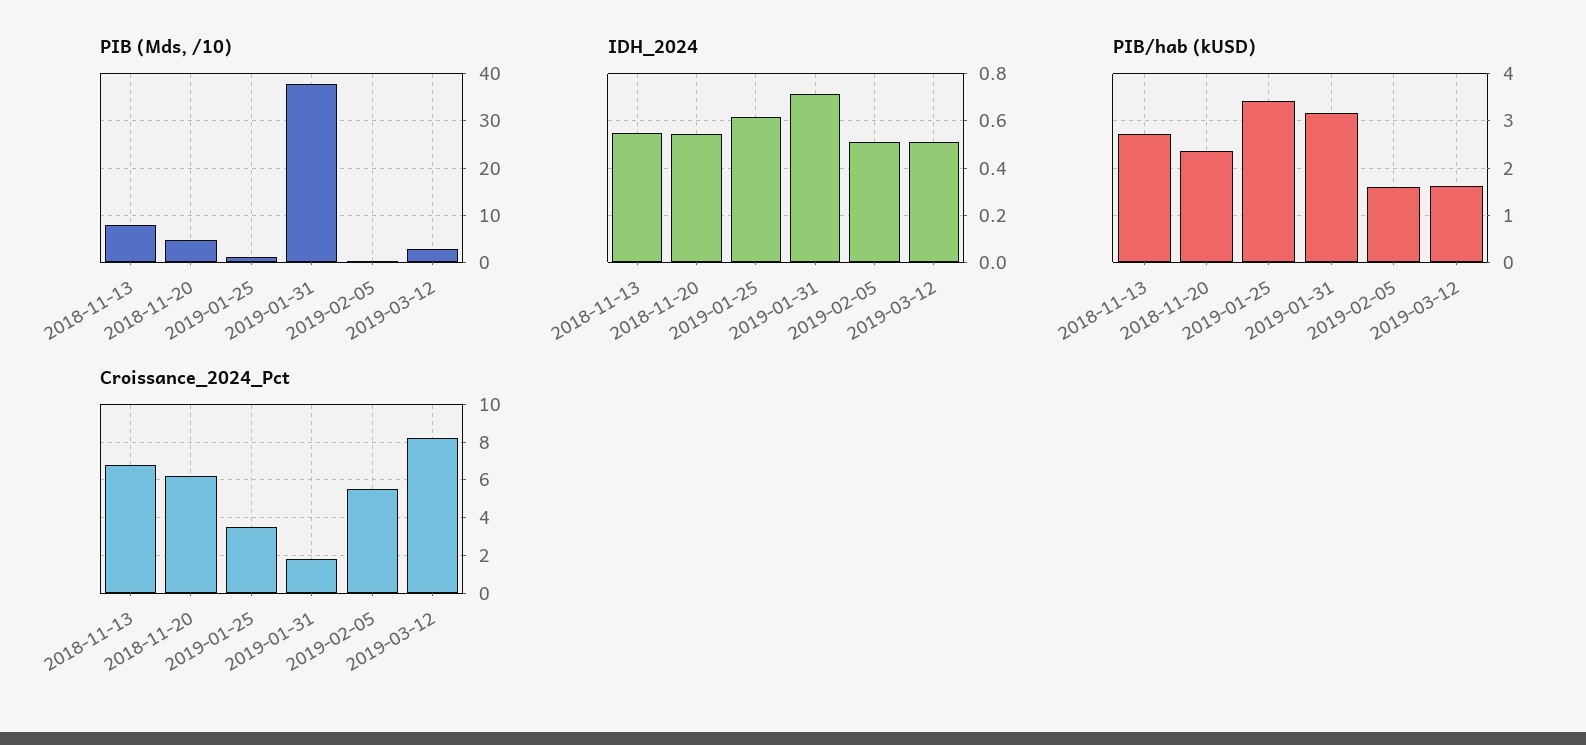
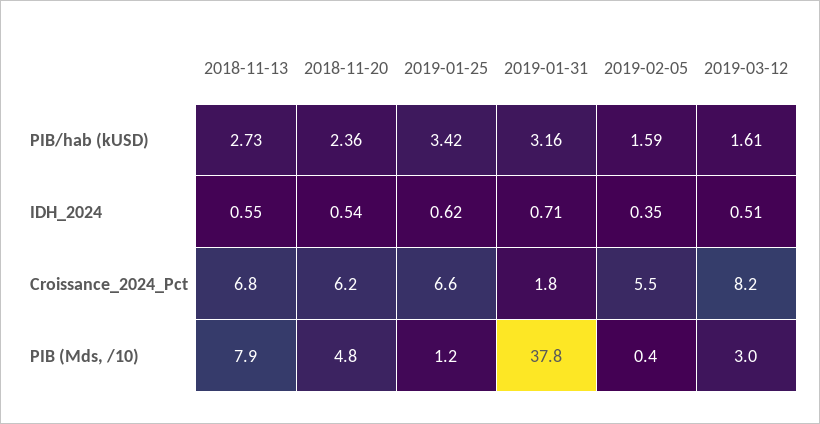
IDH_2024, 2019-02-05: 0.5 -> 0.35
Croissance_2024_Pct, 2019-01-25: 3.5 -> 6.6

